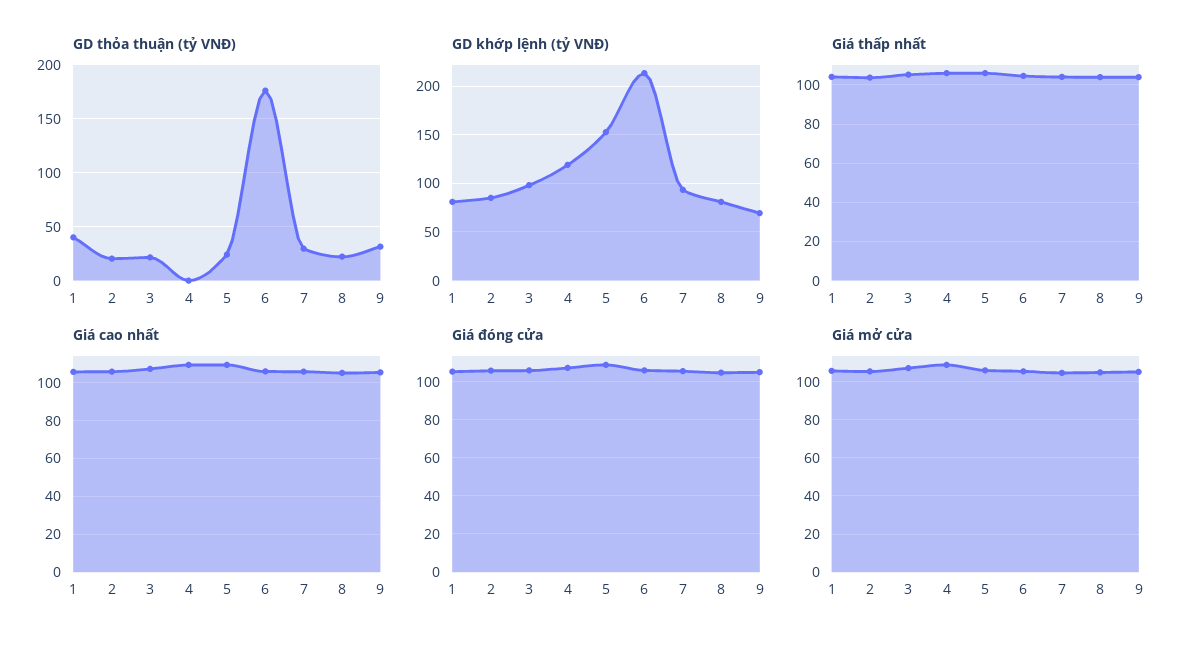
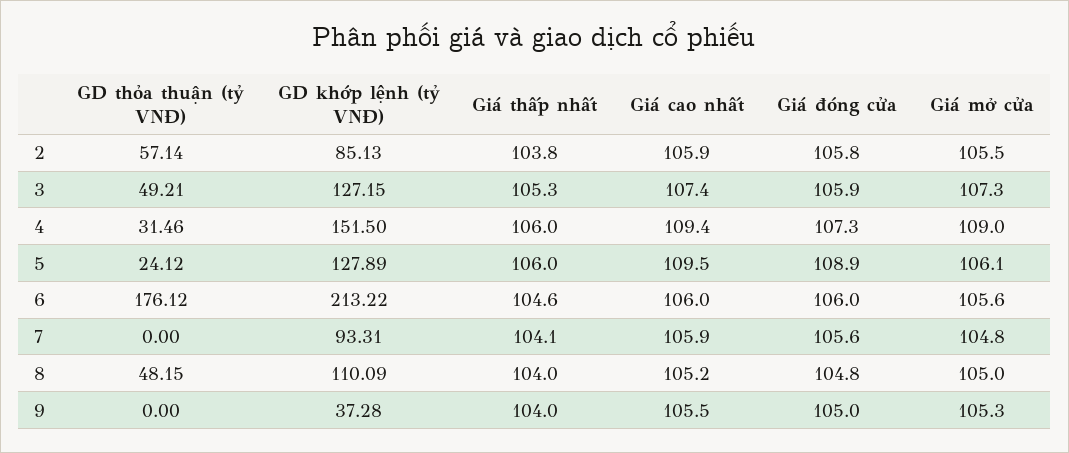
GD thỏa thuận (tỷ VNĐ), 1: 40 -> none
GD thỏa thuận (tỷ VNĐ), 2: 20 -> 57.14
GD thỏa thuận (tỷ VNĐ), 3: 20 -> 49.21
GD thỏa thuận (tỷ VNĐ), 4: 0 -> 31.46
GD thỏa thuận (tỷ VNĐ), 7: 30 -> 0
GD thỏa thuận (tỷ VNĐ), 8: 20 -> 48.15
GD thỏa thuận (tỷ VNĐ), 9: 30 -> 0
GD khớp lệnh (tỷ VNĐ), 1: 80 -> none
GD khớp lệnh (tỷ VNĐ), 3: 100 -> 127.15
GD khớp lệnh (tỷ VNĐ), 4: 120 -> 151.5
GD khớp lệnh (tỷ VNĐ), 5: 150 -> 127.89
GD khớp lệnh (tỷ VNĐ), 8: 80 -> 110.09
GD khớp lệnh (tỷ VNĐ), 9: 70 -> 37.28
Giá thấp nhất, 1: 105 -> none
Giá cao nhất, 1: 105 -> none
Giá đóng cửa, 1: 105 -> none
Giá mở cửa, 1: 105 -> none

